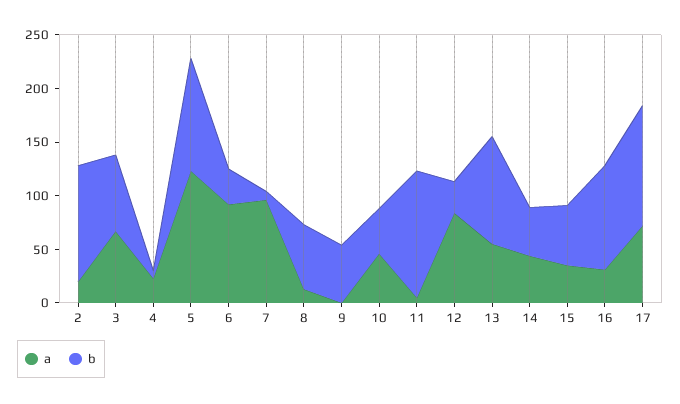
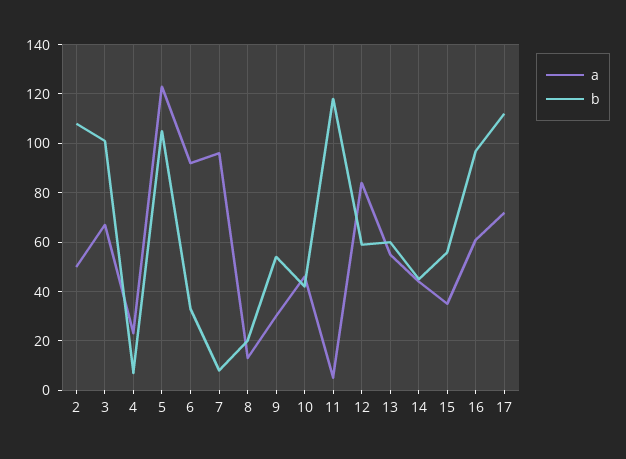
a, 2: 20 -> 50
b, 3: 70 -> 100
b, 8: 60 -> 20
a, 9: 0 -> 30
b, 12: 30 -> 60
b, 13: 100 -> 60
a, 16: 30 -> 60

